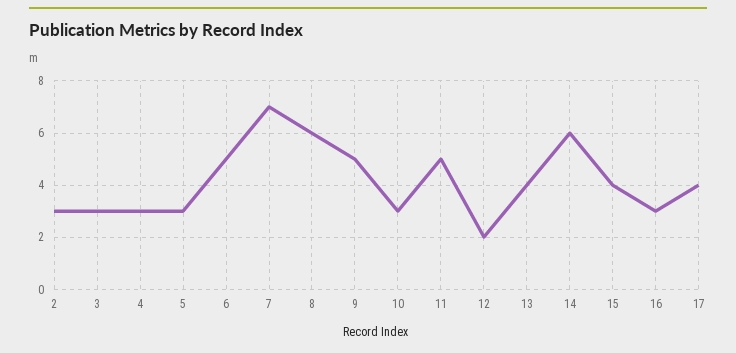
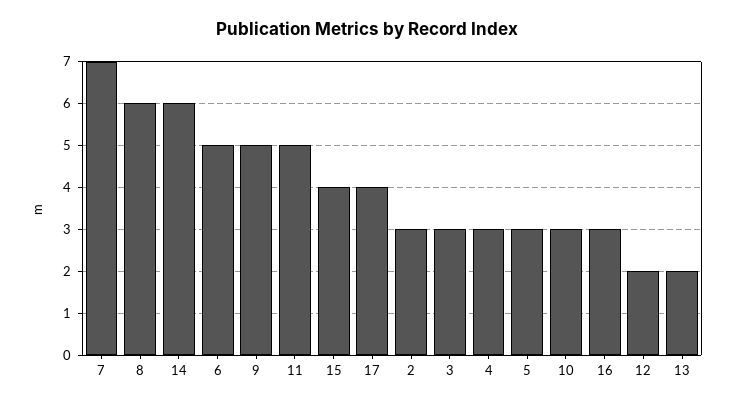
13: 4 -> 2

